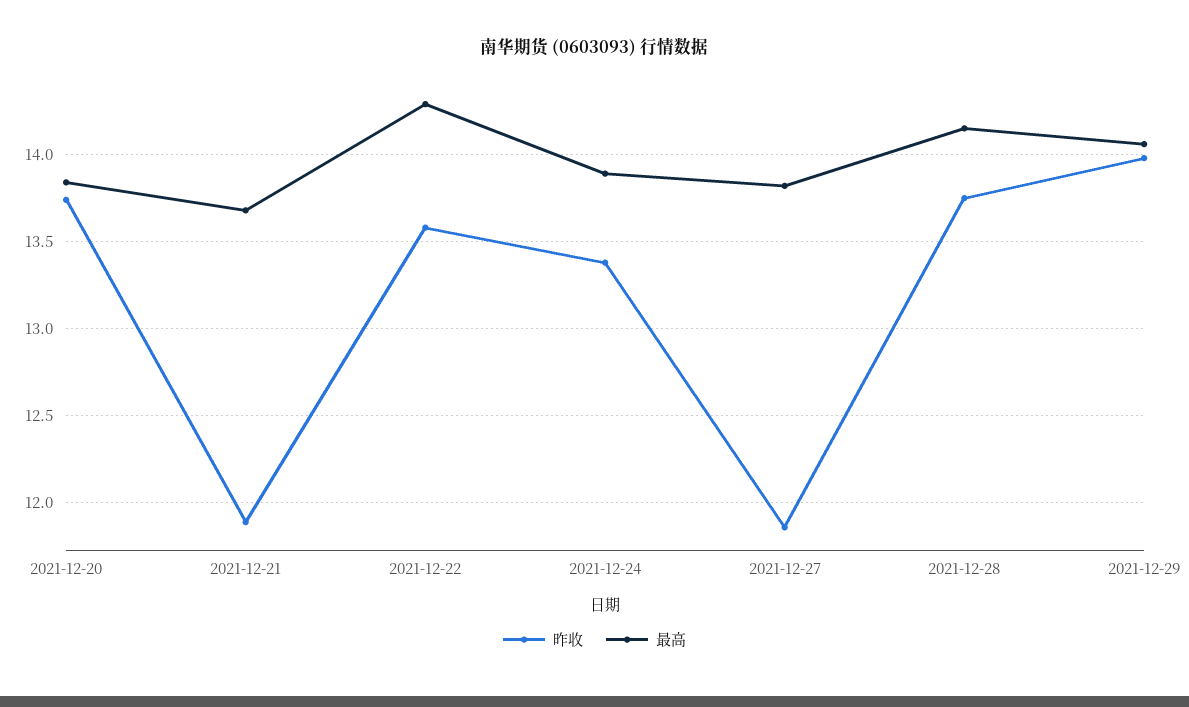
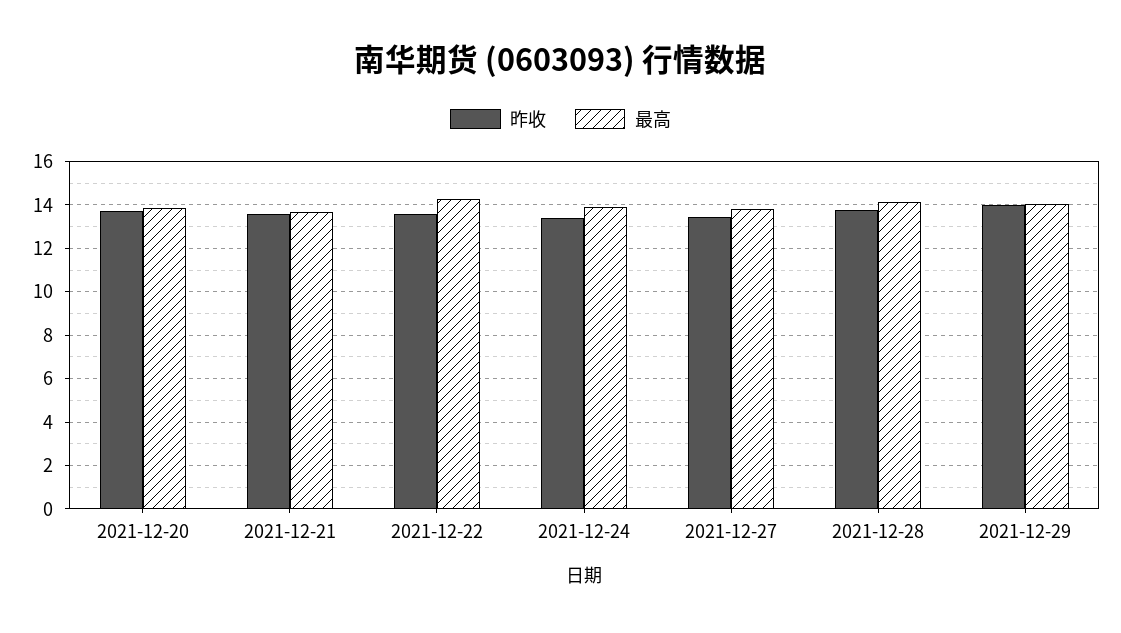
昨收, 2021-12-21: 11.9 -> 13.5
昨收, 2021-12-27: 11.85 -> 13.5

